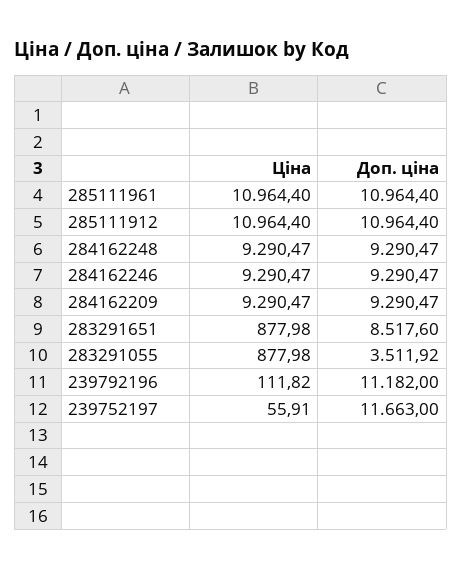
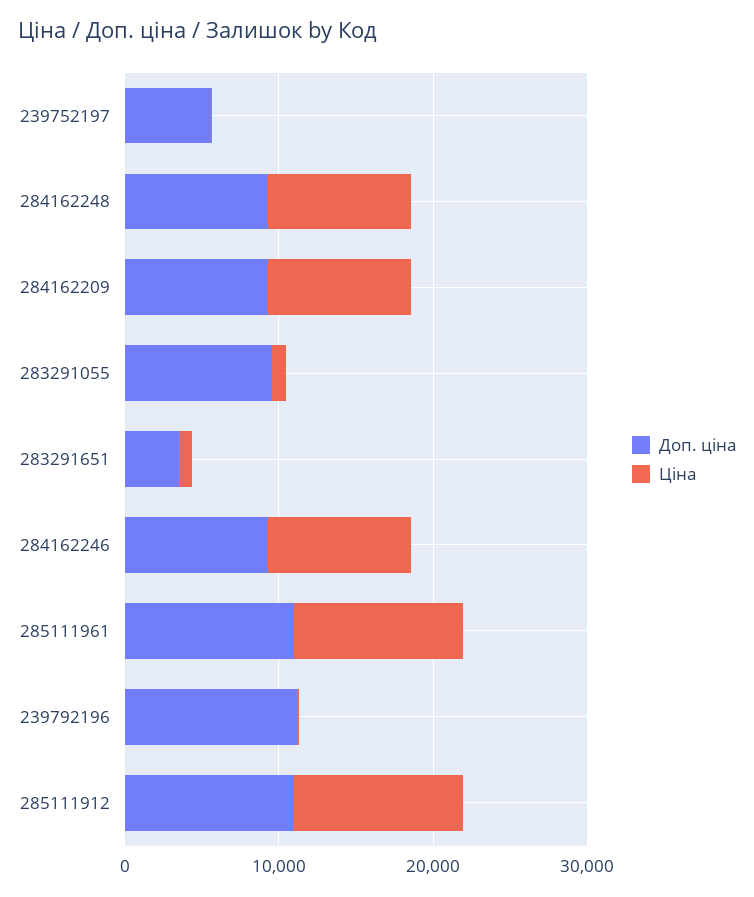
Доп. ціна, 283291651: 8517.6 -> 4000
Доп. ціна, 283291055: 3511.92 -> 10000
Доп. ціна, 239752197: 11663 -> 6000

